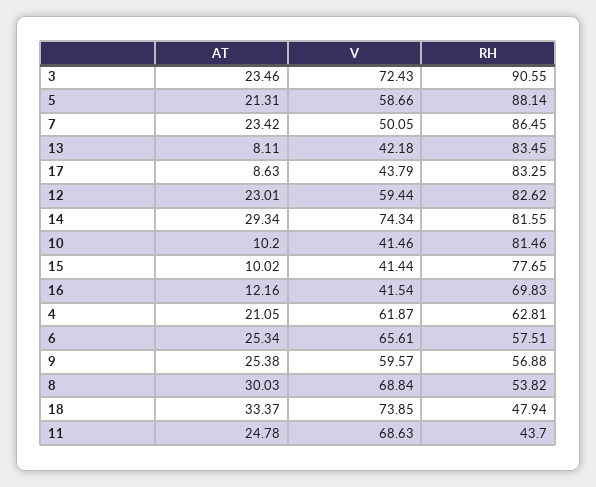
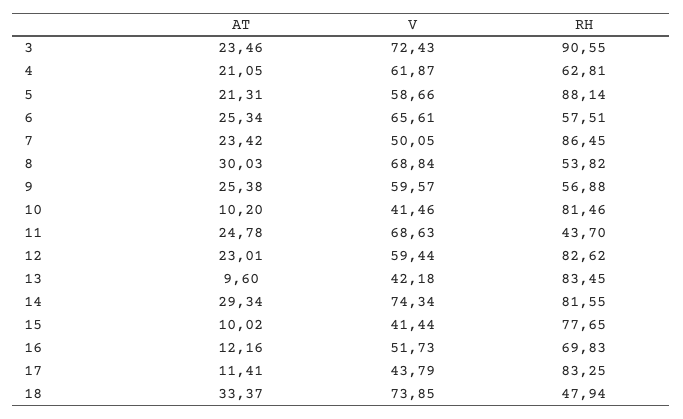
AT, 13: 8.11 -> 9.6
AT, 17: 8.63 -> 11.41
V, 16: 41.54 -> 51.73

